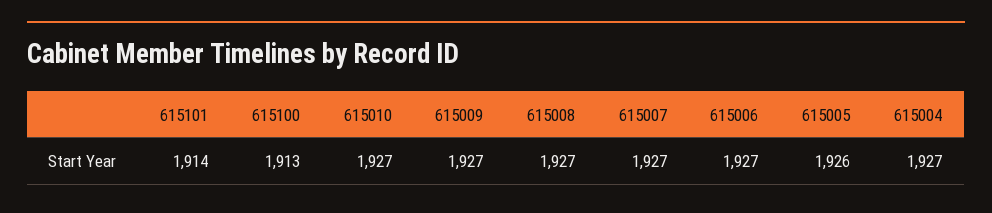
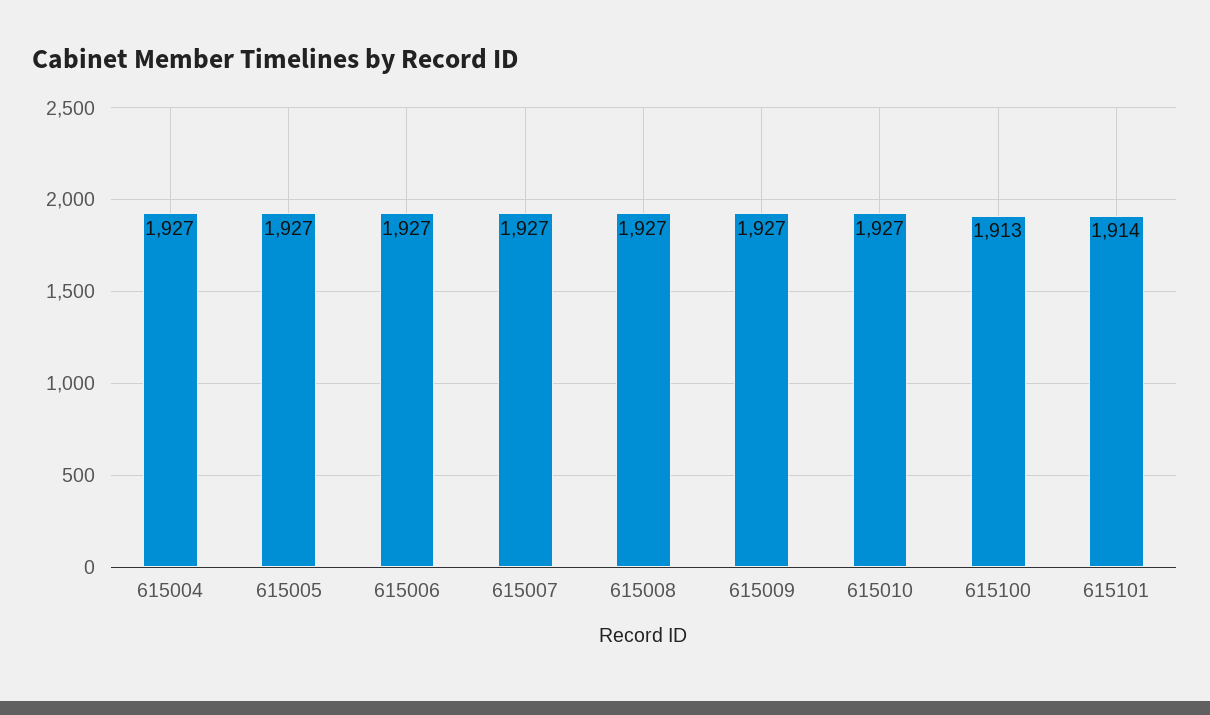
615005: 1926 -> 1927

